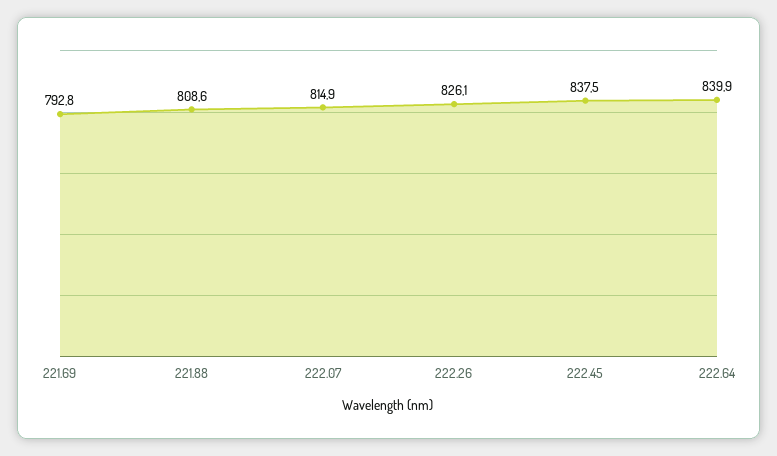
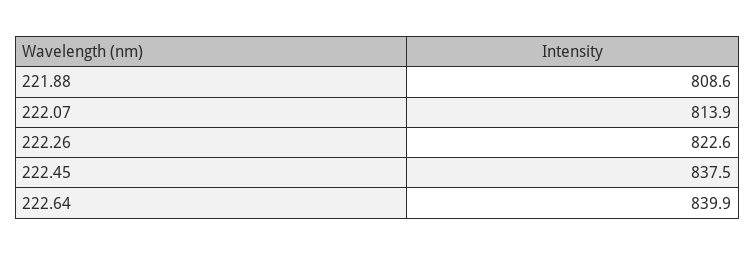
221.69: 792.8 -> none
222.07: 814.9 -> 813.9
222.26: 826.1 -> 822.6

